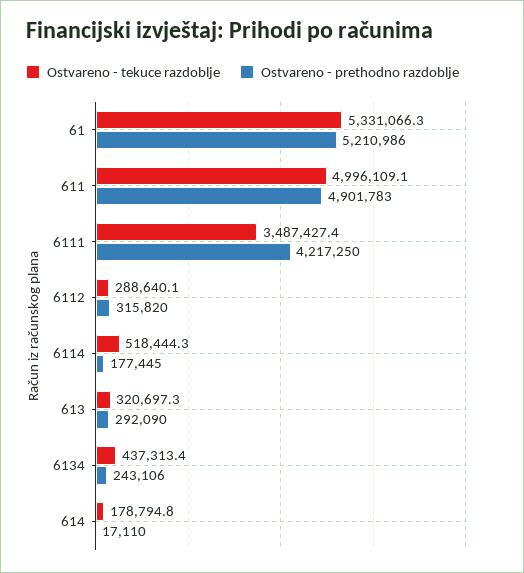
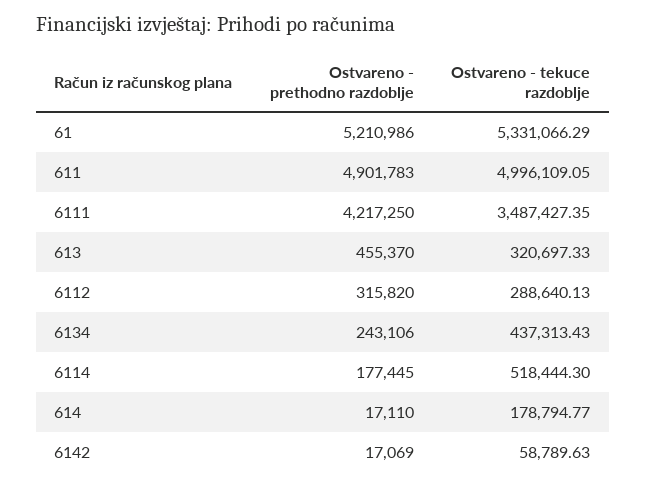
Ostvareno - prethodno razdoblje, 613: 292090 -> 455370
Ostvareno - prethodno razdoblje, 6142: none -> 17069
Ostvareno - tekuce razdoblje, 6142: none -> 58789.63

